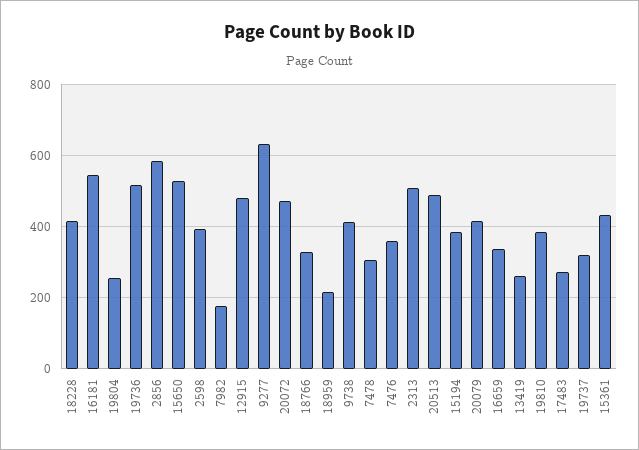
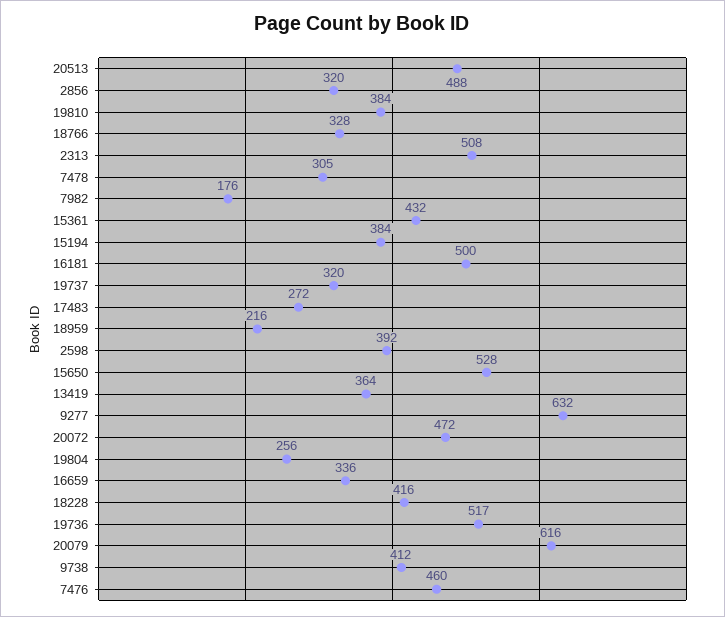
16181: 540 -> 500
2856: 580 -> 320
12915: 480 -> none
7476: 360 -> 460
20079: 420 -> 616
13419: 260 -> 364

